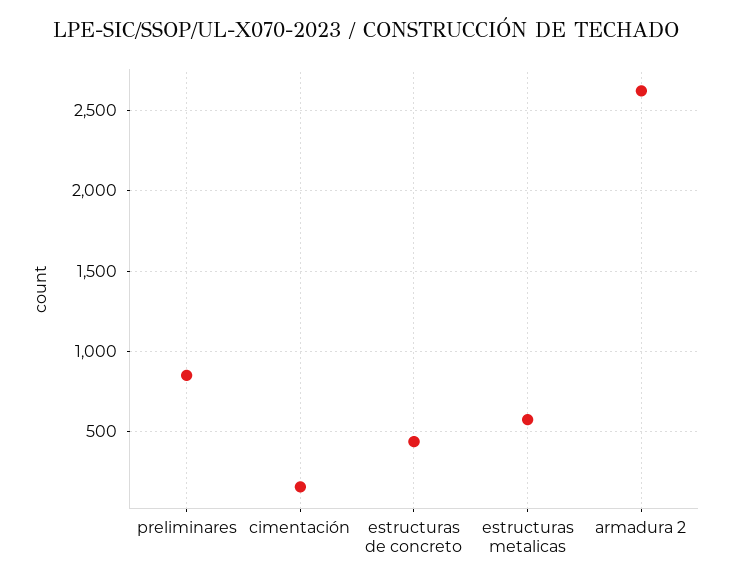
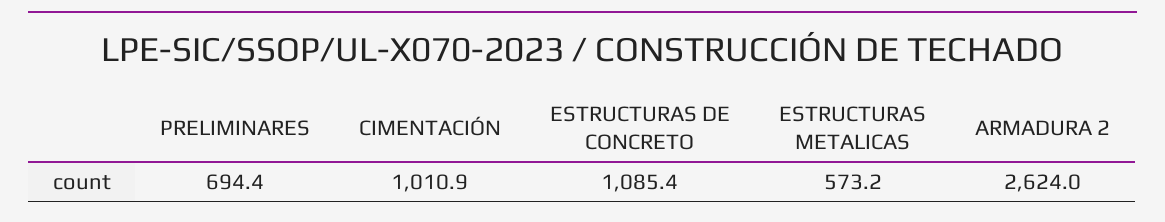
preliminares: 850 -> 694.4
cimentación: 150 -> 1010.9
estructuras de concreto: 450 -> 1085.4

